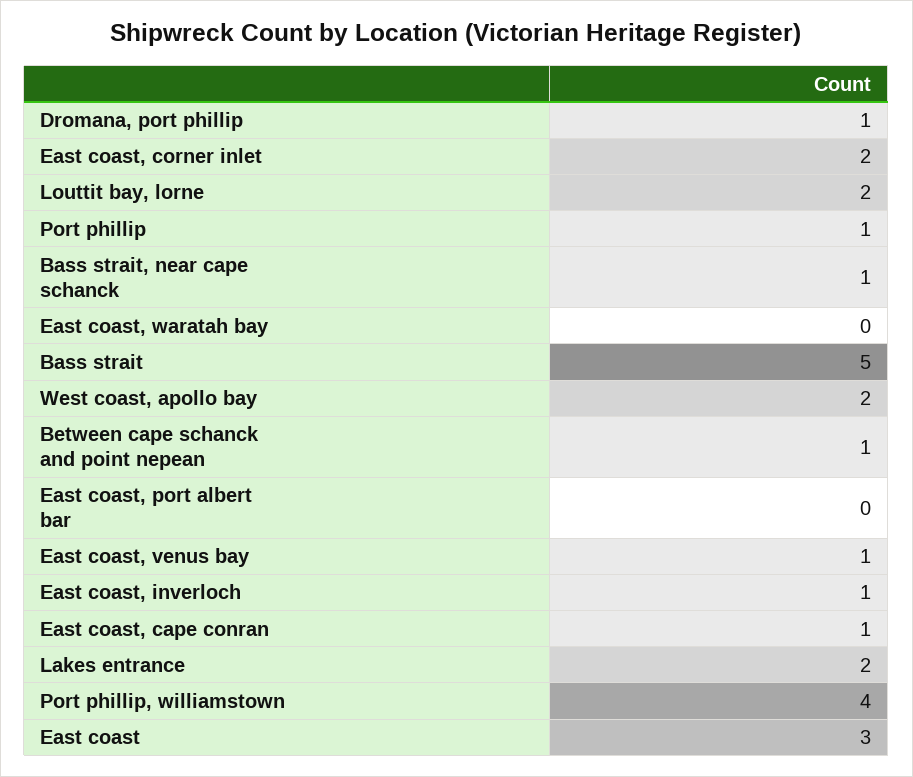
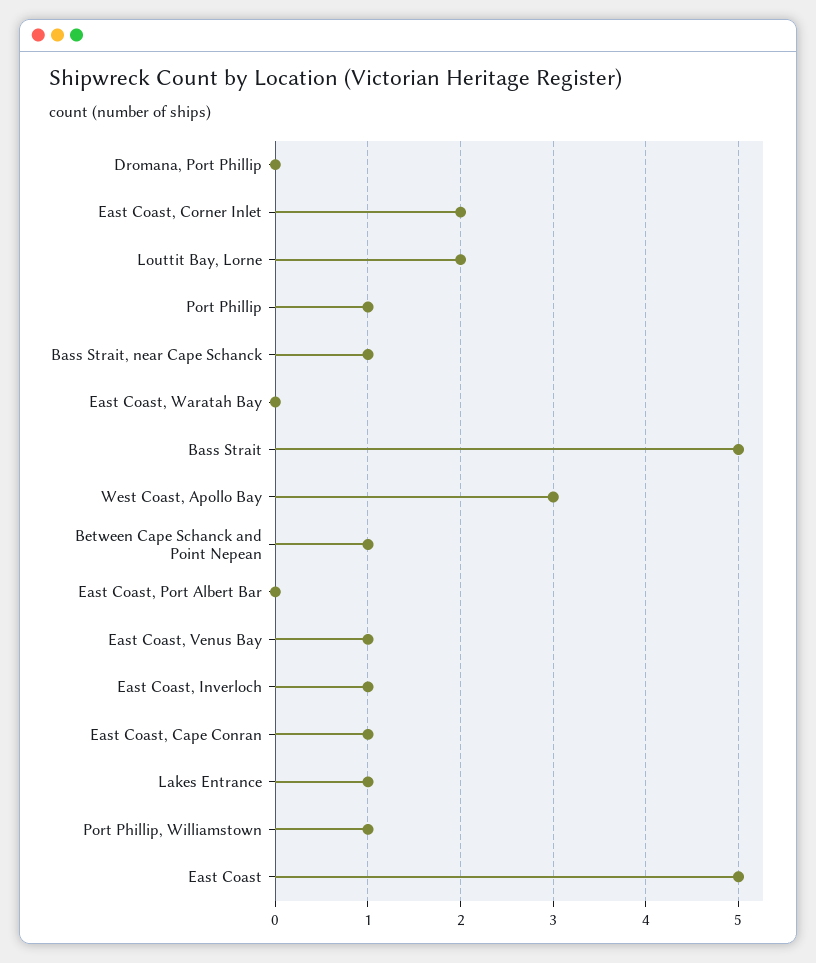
Dromana, port phillip: 1 -> 0
West coast, apollo bay: 2 -> 3
Lakes entrance: 2 -> 1
Port phillip, williamstown: 4 -> 1
East coast: 3 -> 5

